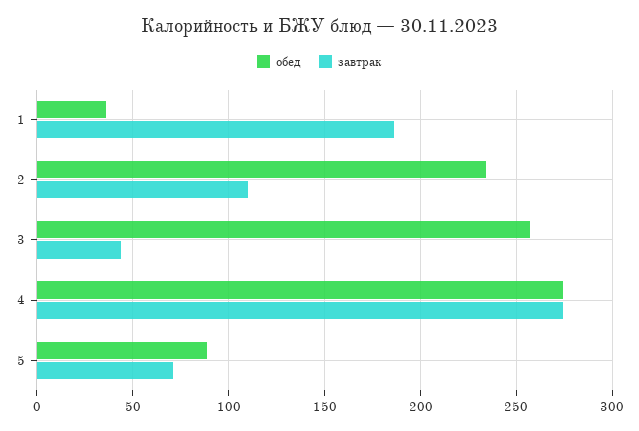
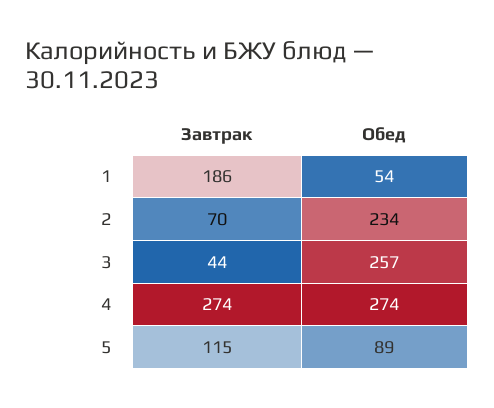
обед, 1: 35 -> 54
завтрак, 2: 110 -> 70
завтрак, 5: 70 -> 115

